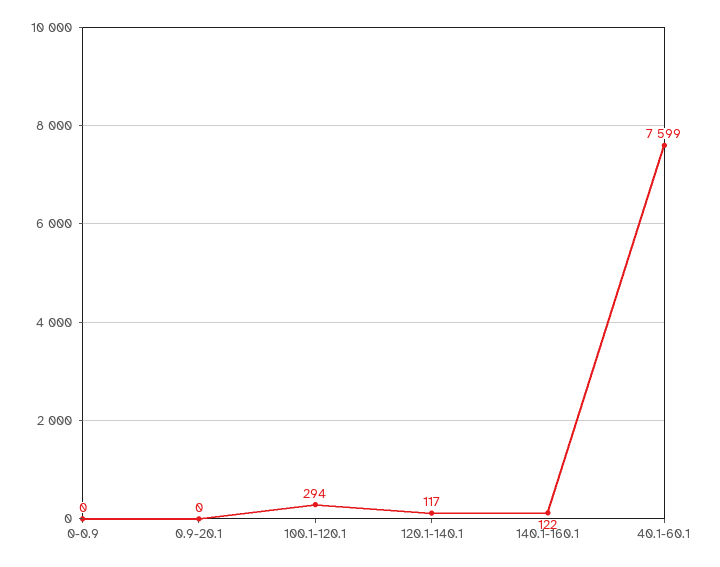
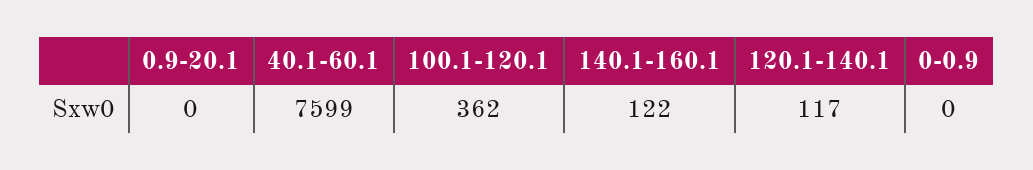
100.1-120.1: 294 -> 362

